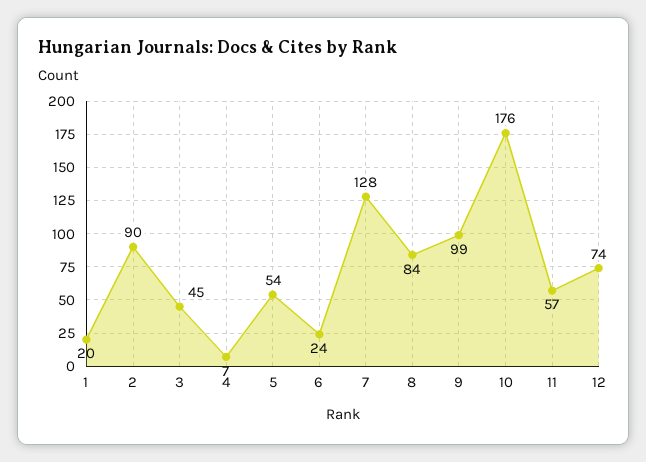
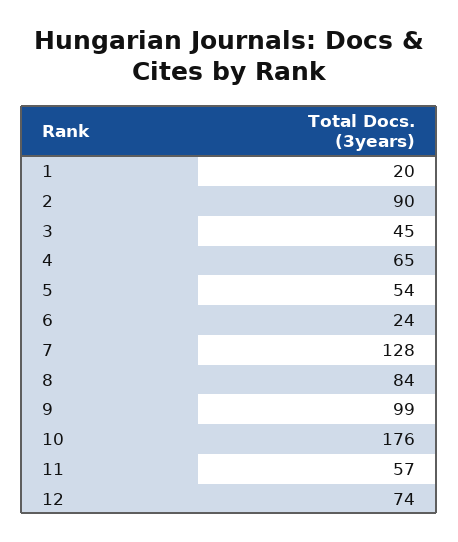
4: 7 -> 65

